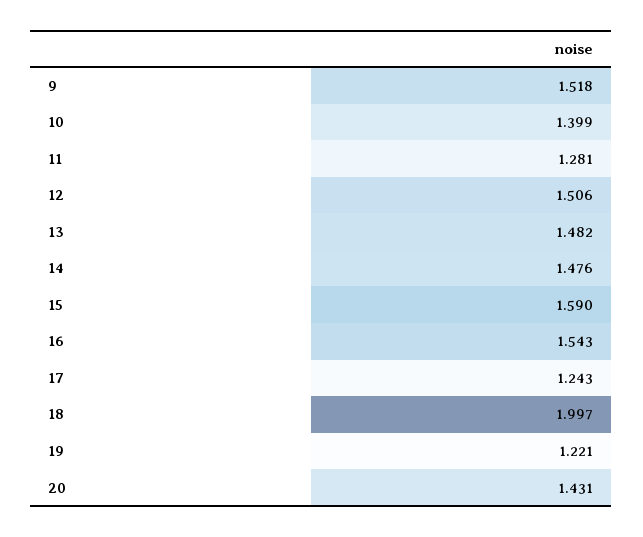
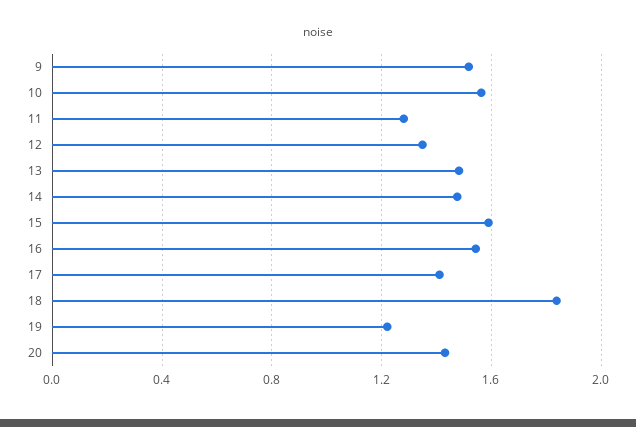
10: 1.399 -> 1.55
12: 1.506 -> 1.35
17: 1.243 -> 1.4
18: 1.997 -> 1.85

